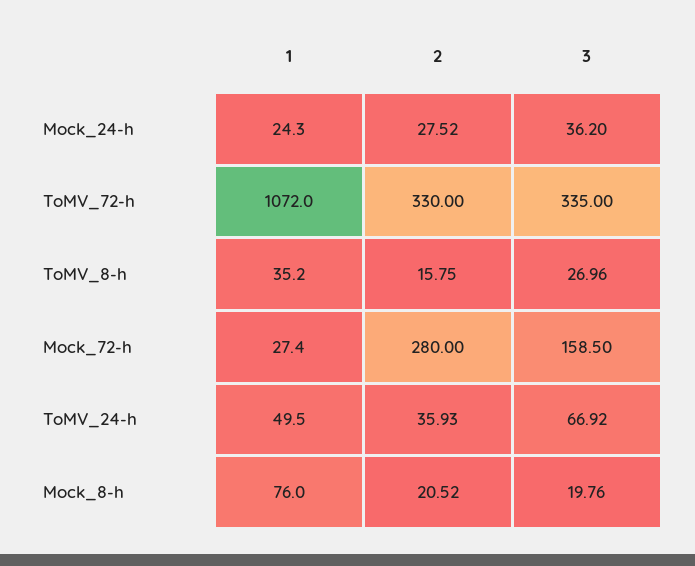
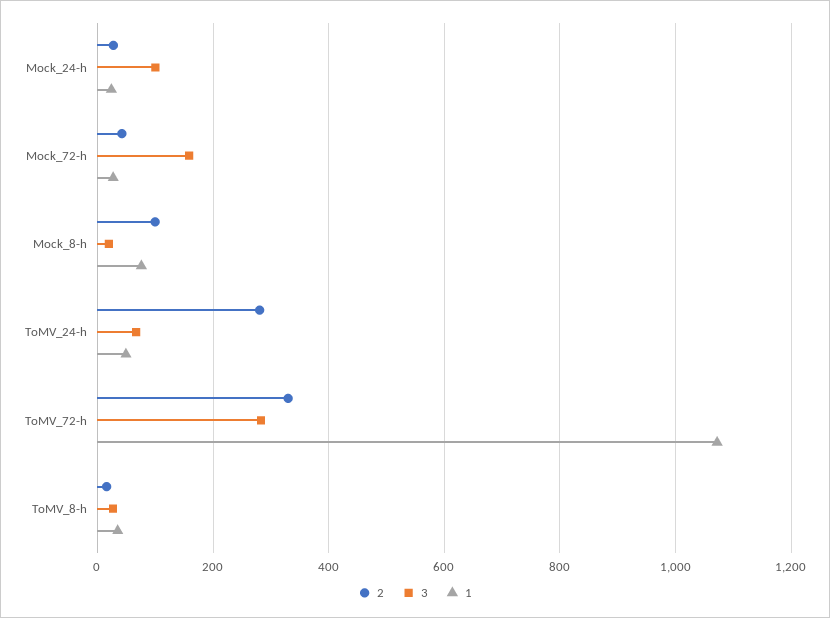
3, Mock_24-h: 36.2 -> 100
3, ToMV_72-h: 335 -> 280
2, Mock_72-h: 280 -> 40
2, ToMV_24-h: 35.93 -> 280
2, Mock_8-h: 20.52 -> 100

